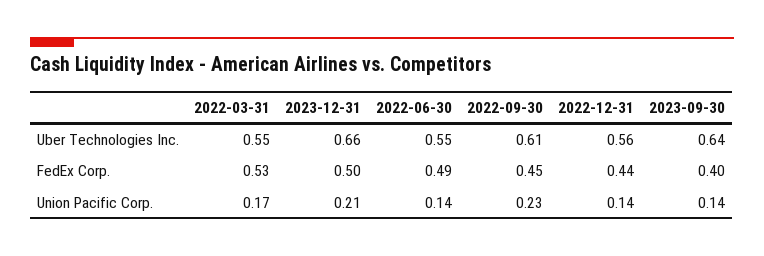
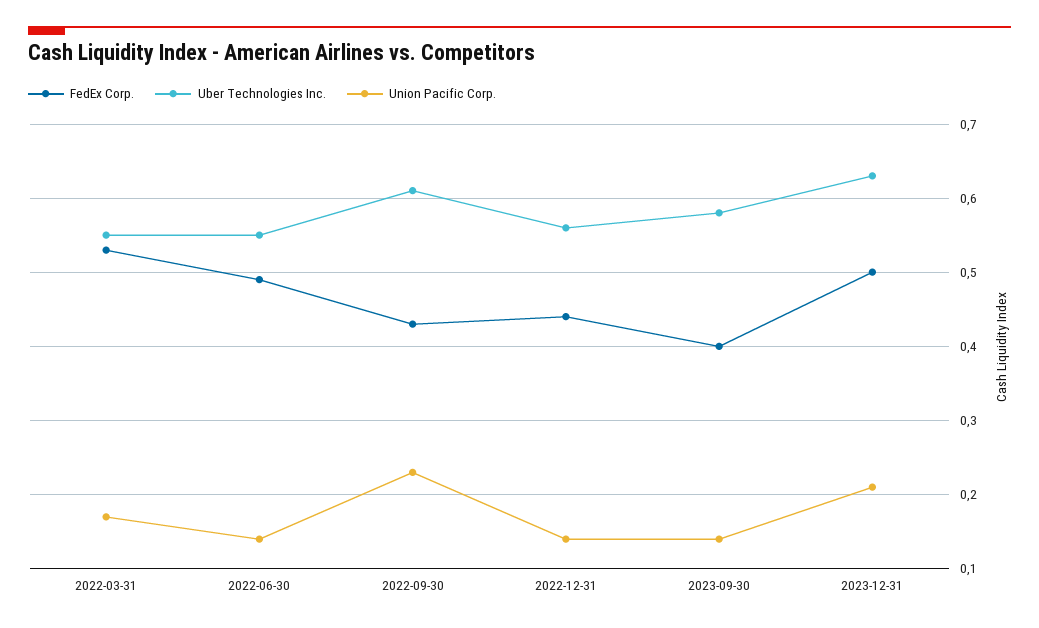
Uber Technologies Inc., 2023-12-31: 0.66 -> 0.63
Uber Technologies Inc., 2023-09-30: 0.64 -> 0.58
FedEx Corp., 2022-09-30: 0.45 -> 0.43

